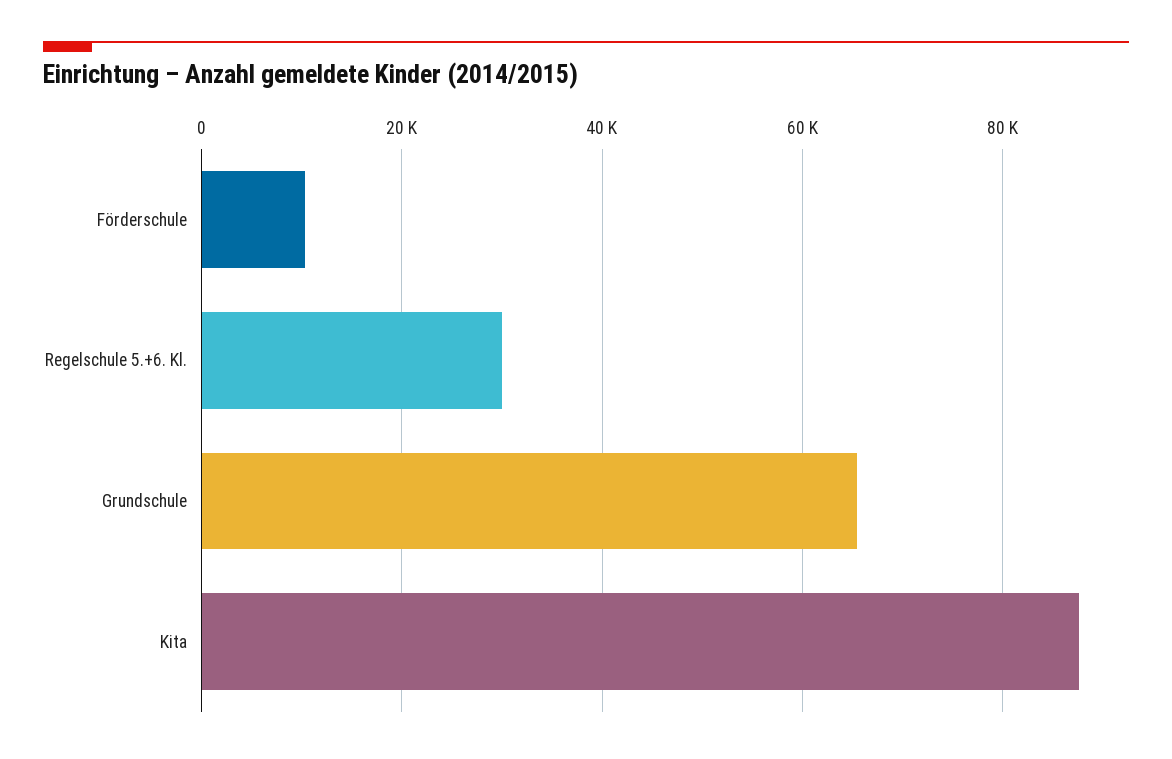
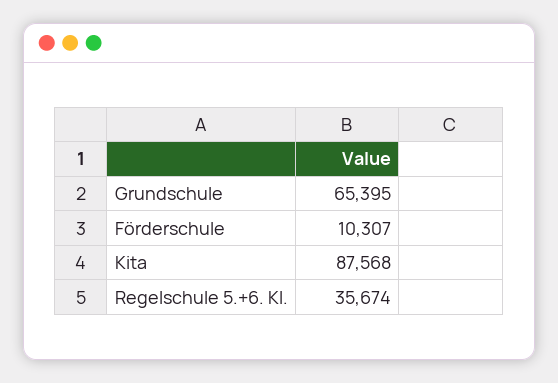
Regelschule 5.+6. Kl.: 30000 -> 35674

